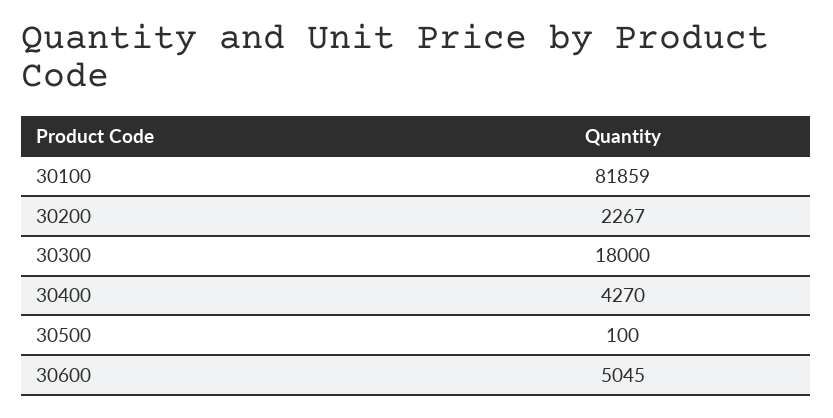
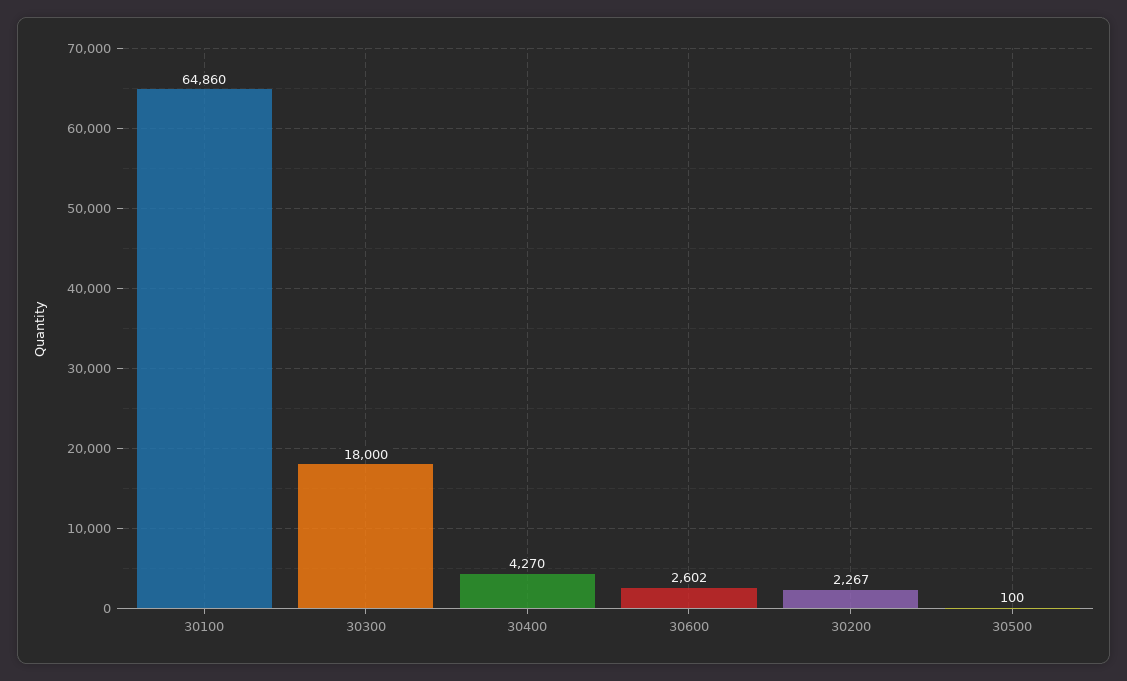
30100: 81859 -> 64860
30600: 5045 -> 2602

